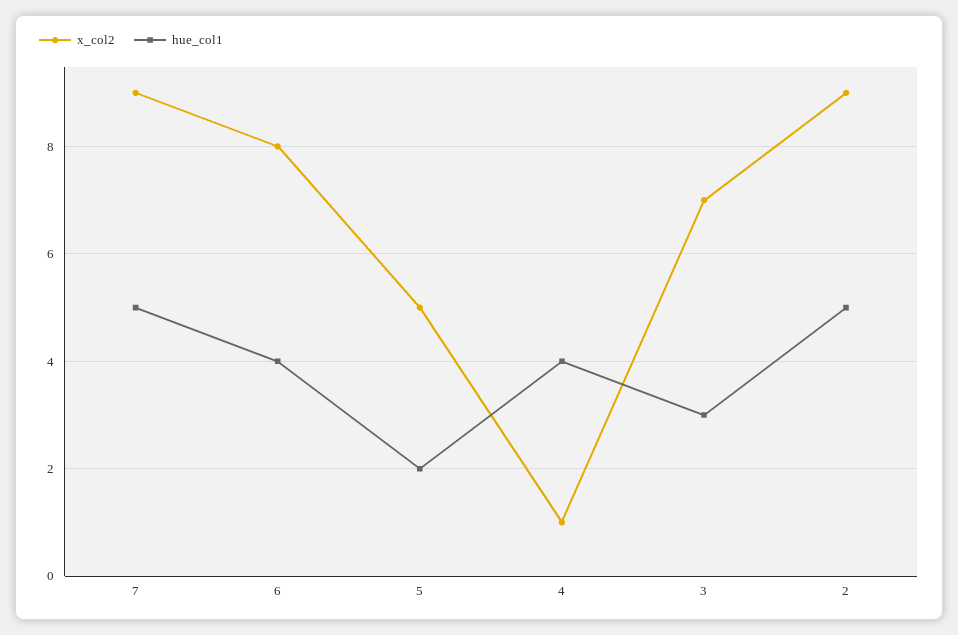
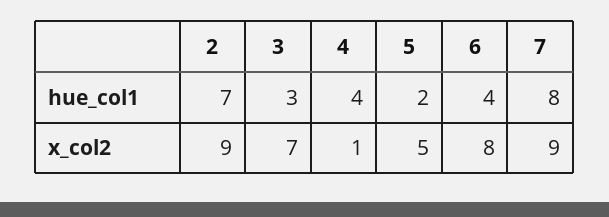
hue_col1, 7: 5 -> 8
hue_col1, 2: 5 -> 7

